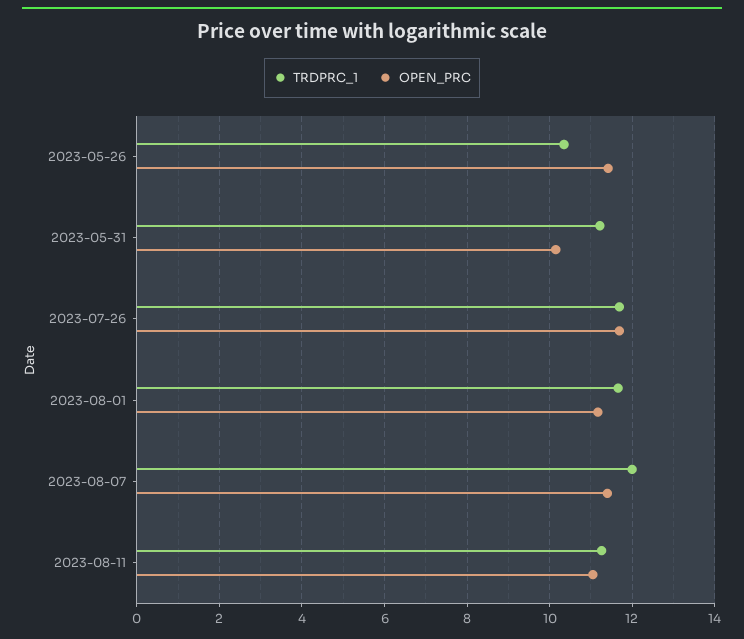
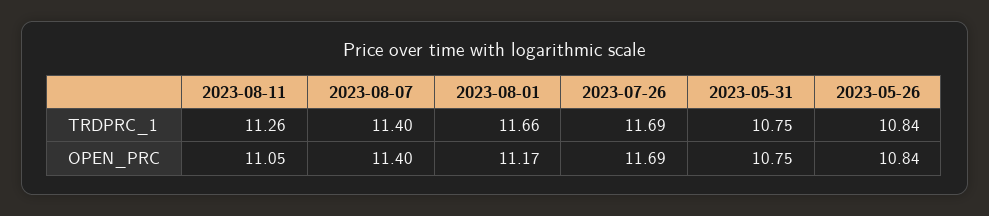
TRDPRC_1, 2023-05-26: 10.4 -> 10.84
OPEN_PRC, 2023-05-26: 11.4 -> 10.84
TRDPRC_1, 2023-05-31: 11.2 -> 10.75
OPEN_PRC, 2023-05-31: 10.2 -> 10.75
TRDPRC_1, 2023-08-07: 12 -> 11.4

